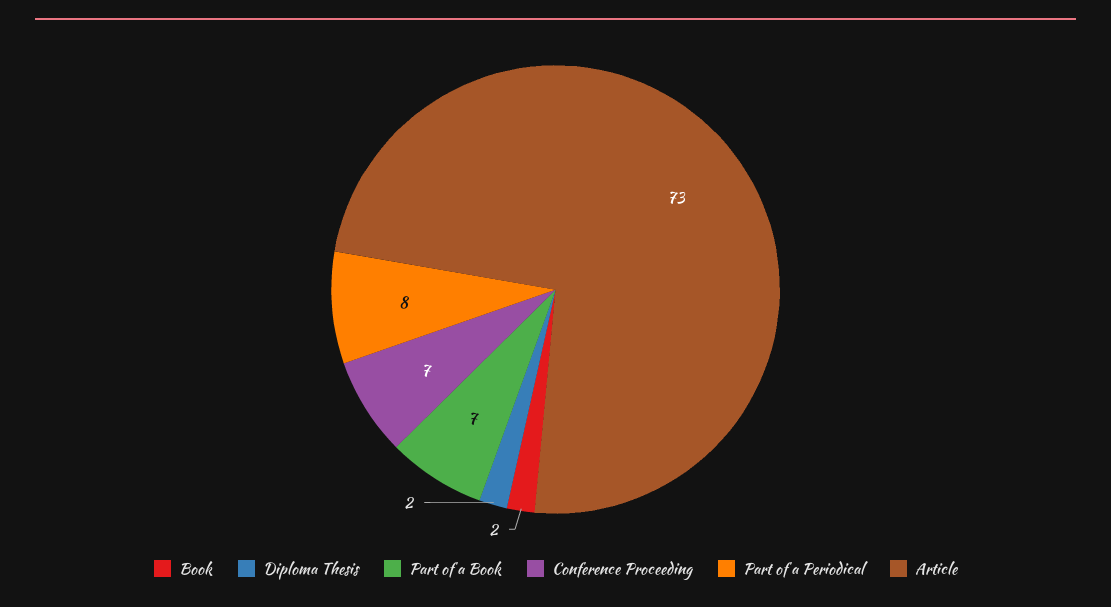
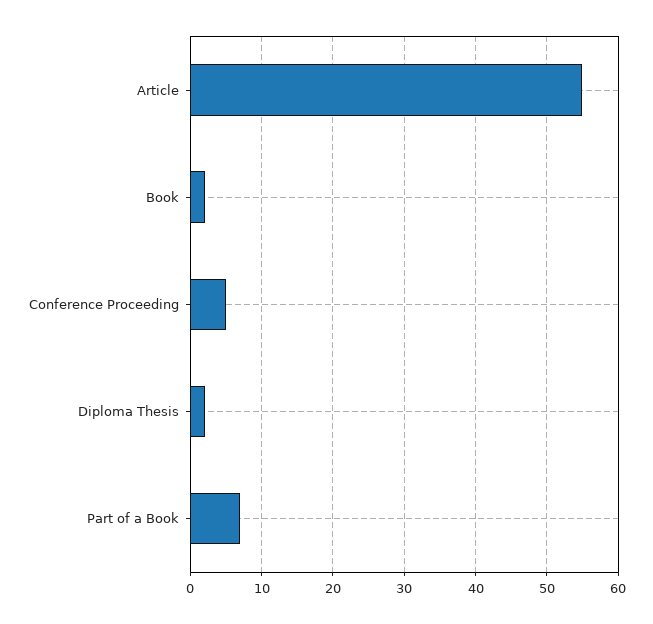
Conference Proceeding: 7 -> 5
Part of a Periodical: 8 -> none
Article: 73 -> 55

